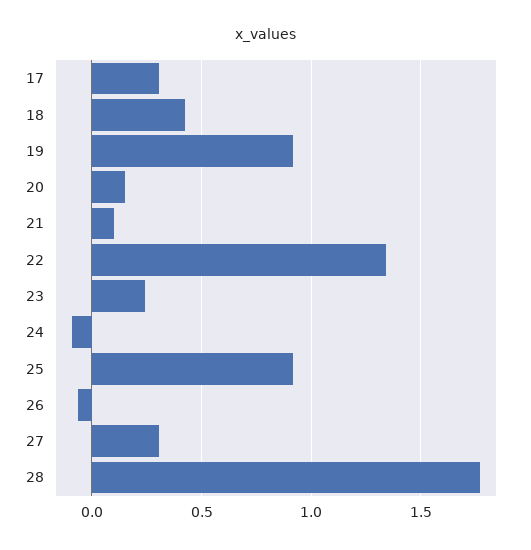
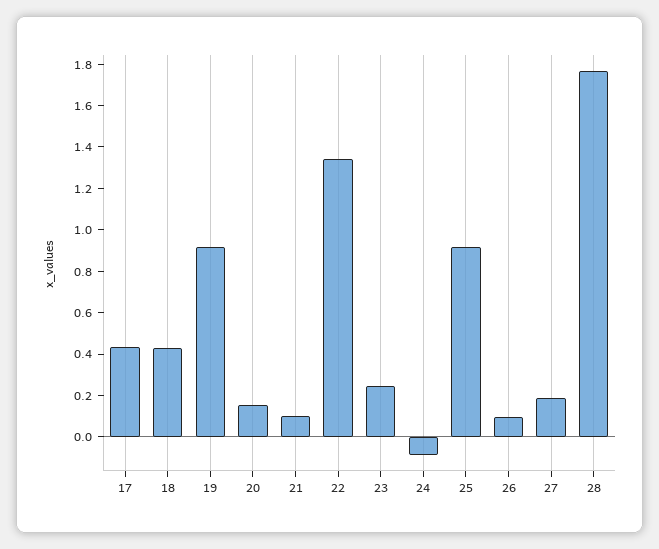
17: 0.3 -> 0.45
26: -0.05 -> 0.1
27: 0.3 -> 0.2

